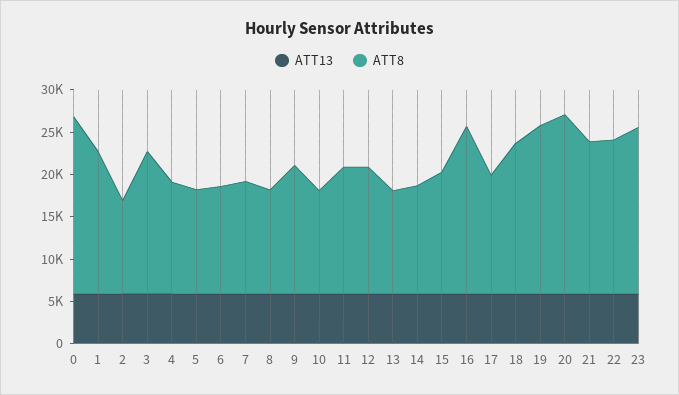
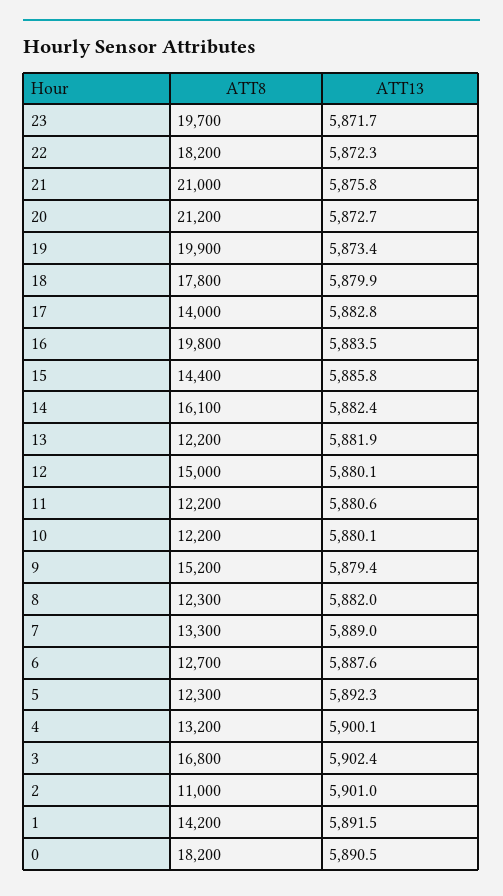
ATT8, 0: 21000 -> 18200
ATT8, 1: 17000 -> 14200
ATT8, 11: 15000 -> 12200
ATT8, 14: 13000 -> 16100
ATT8, 21: 18000 -> 21000

